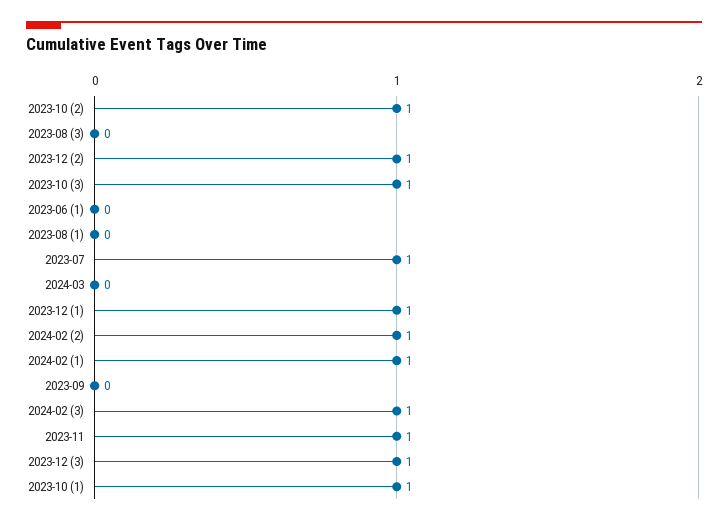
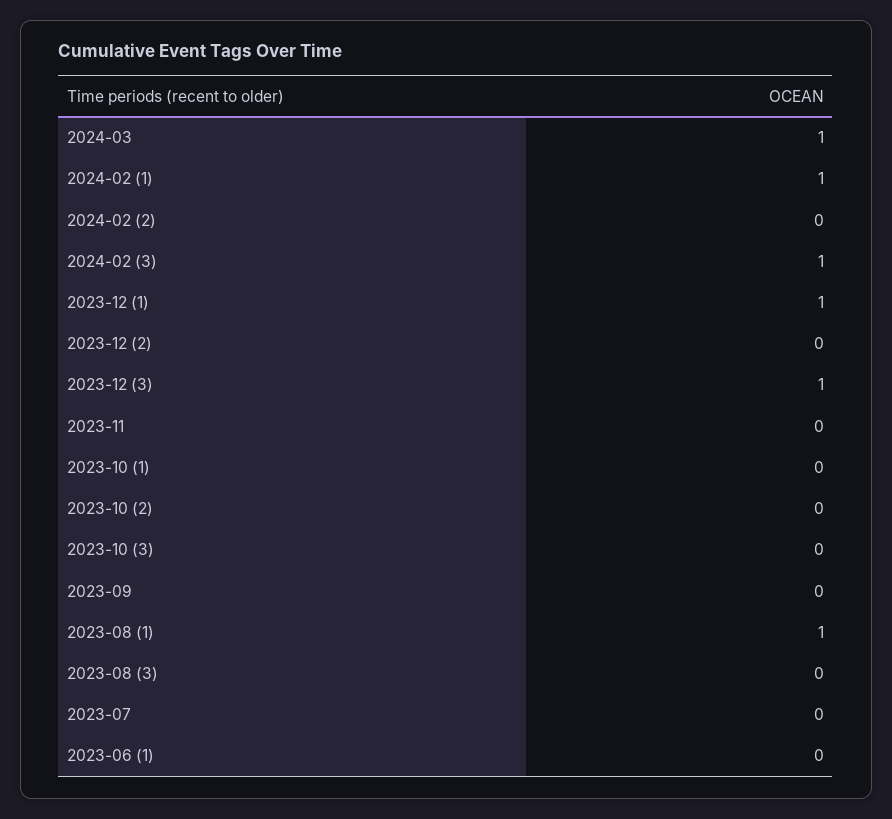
2023-10 (2): 1 -> 0
2023-12 (2): 1 -> 0
2023-10 (3): 1 -> 0
2023-08 (1): 0 -> 1
2023-07: 1 -> 0
2024-03: 0 -> 1
2024-02 (2): 1 -> 0
2023-11: 1 -> 0
2023-10 (1): 1 -> 0

